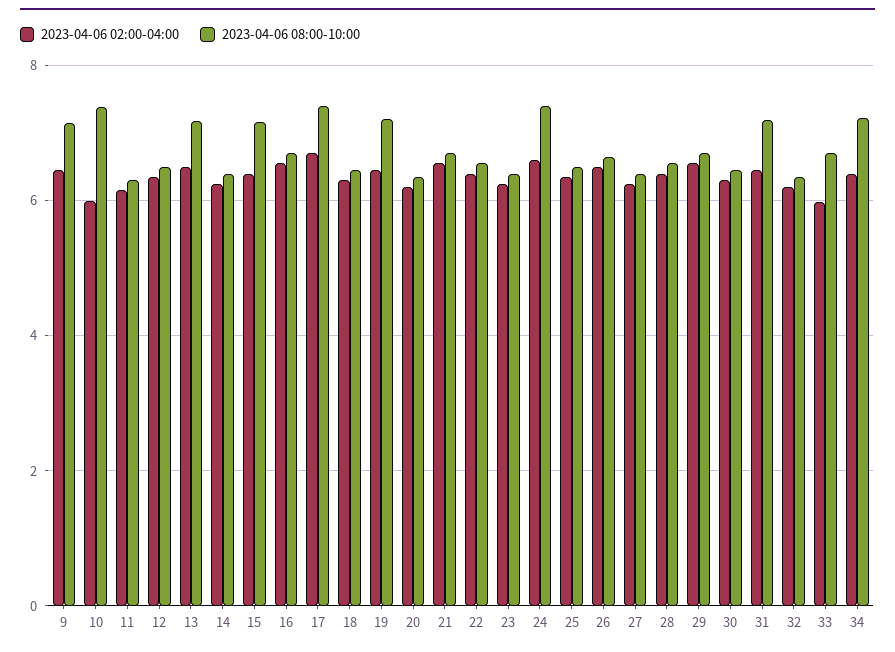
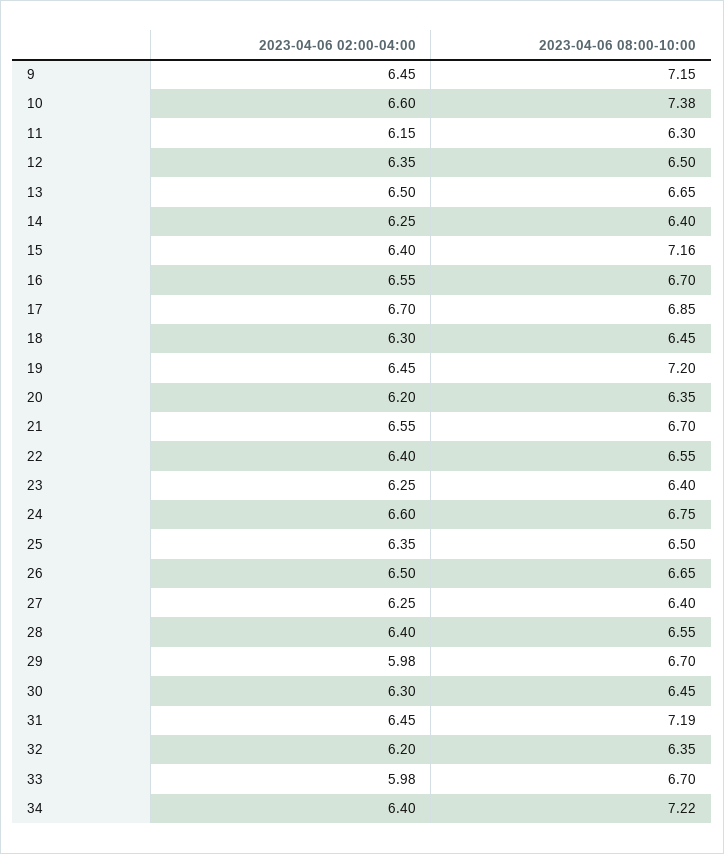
2023-04-06 02:00-04:00, 10: 6 -> 6.6
2023-04-06 08:00-10:00, 13: 7.2 -> 6.65
2023-04-06 08:00-10:00, 17: 7.4 -> 6.85
2023-04-06 08:00-10:00, 24: 7.4 -> 6.75
2023-04-06 02:00-04:00, 29: 6.6 -> 5.98

